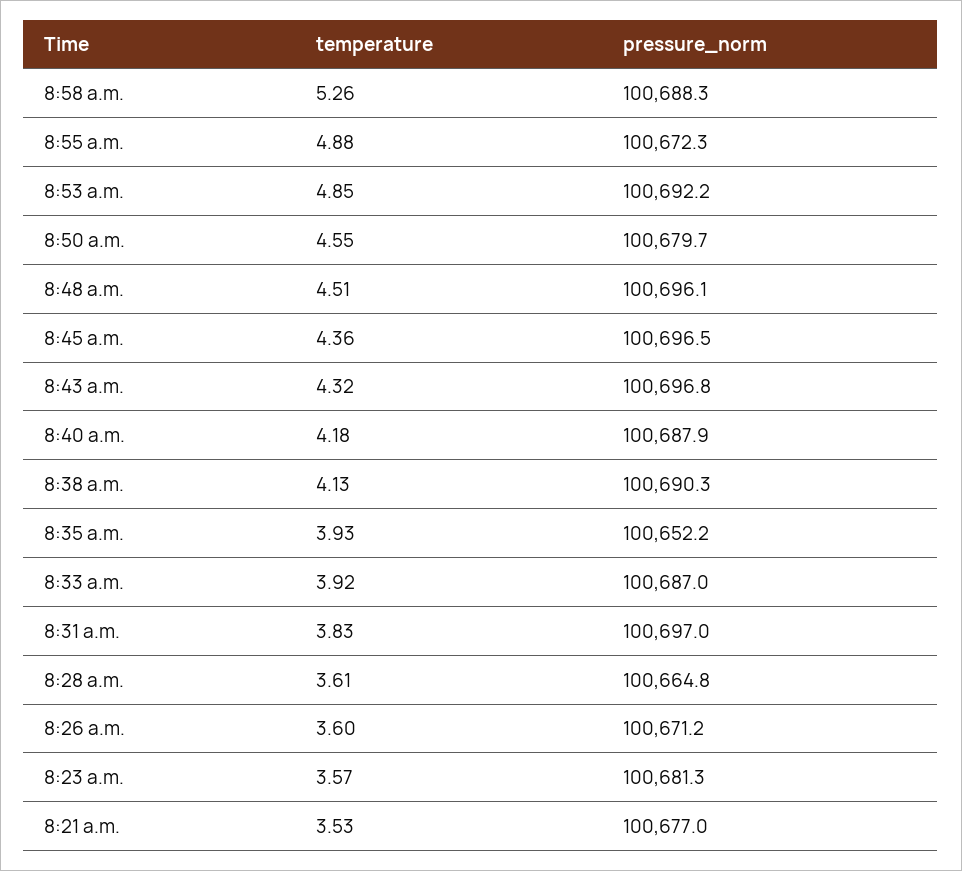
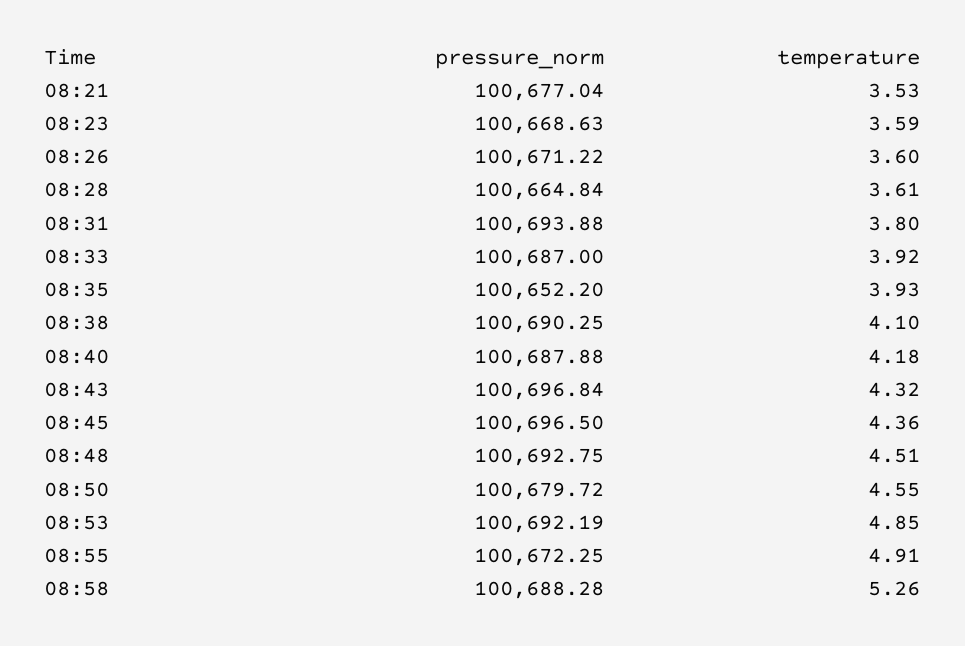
temperature, 8:55 a.m.: 4.88 -> 4.91
pressure_norm, 8:48 a.m.: 100696.1 -> 100692.75
temperature, 8:38 a.m.: 4.13 -> 4.1
temperature, 8:31 a.m.: 3.83 -> 3.8
pressure_norm, 8:31 a.m.: 100697 -> 100693.88
temperature, 8:23 a.m.: 3.57 -> 3.59
pressure_norm, 8:23 a.m.: 100681.3 -> 100668.63

